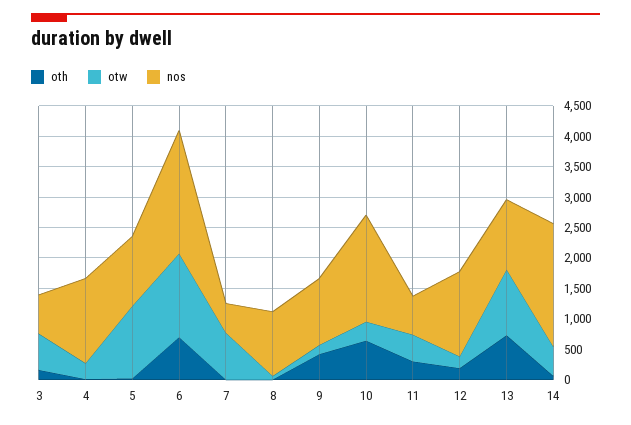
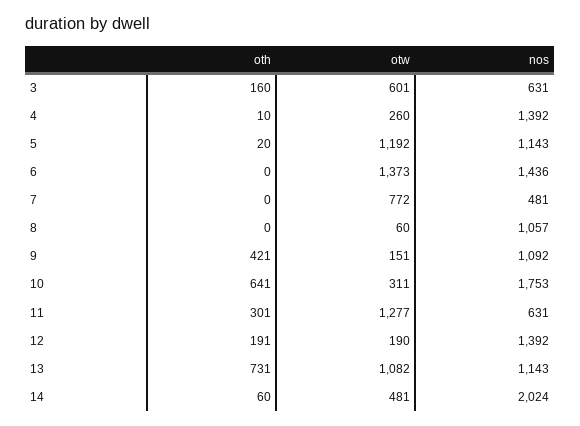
oth, 6: 750 -> 0
nos, 6: 2000 -> 1436
otw, 11: 500 -> 1277

